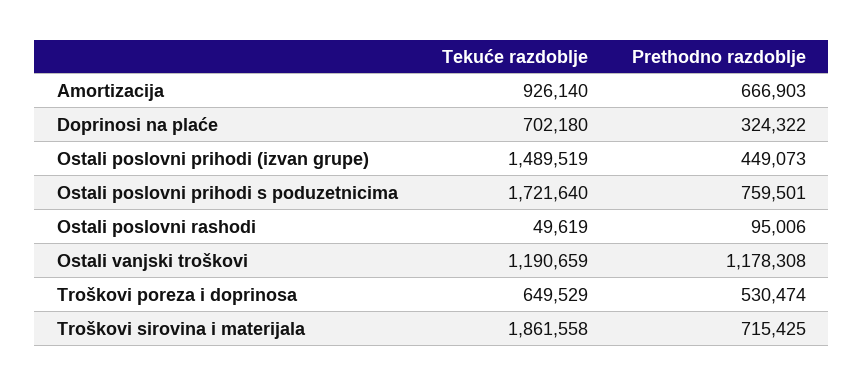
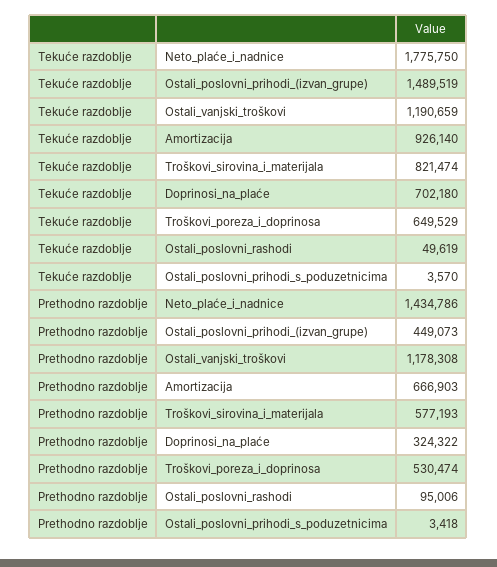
Tekuće razdoblje, Ostali poslovni prihodi s poduzetnicima: 1721640 -> 3570
Prethodno razdoblje, Ostali poslovni prihodi s poduzetnicima: 759501 -> 3418
Tekuće razdoblje, Troškovi sirovina i materijala: 1861558 -> 821474
Prethodno razdoblje, Troškovi sirovina i materijala: 715425 -> 577193
Tekuće razdoblje, Neto_plaće_i_nadnice: none -> 1775750
Prethodno razdoblje, Neto_plaće_i_nadnice: none -> 1434786

